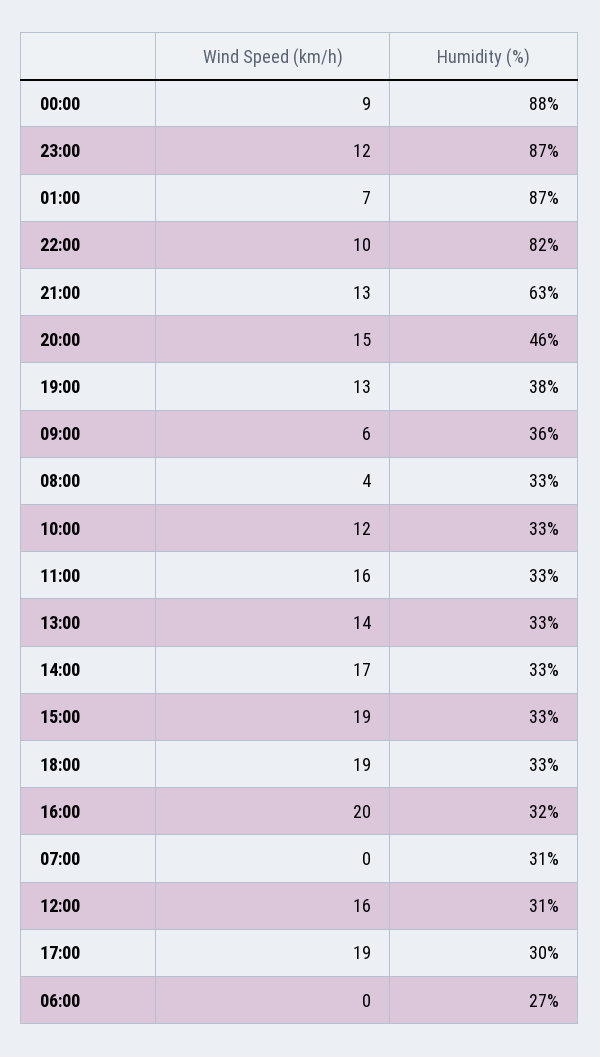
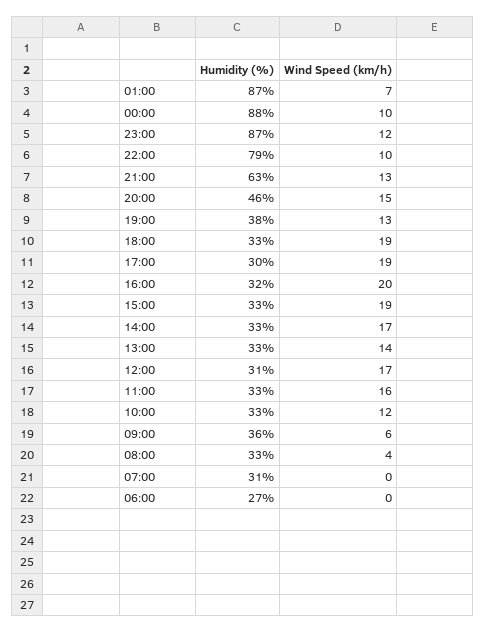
Wind Speed (km/h), 00:00: 9 -> 10
Humidity (%), 22:00: 82 -> 79
Wind Speed (km/h), 12:00: 16 -> 17

